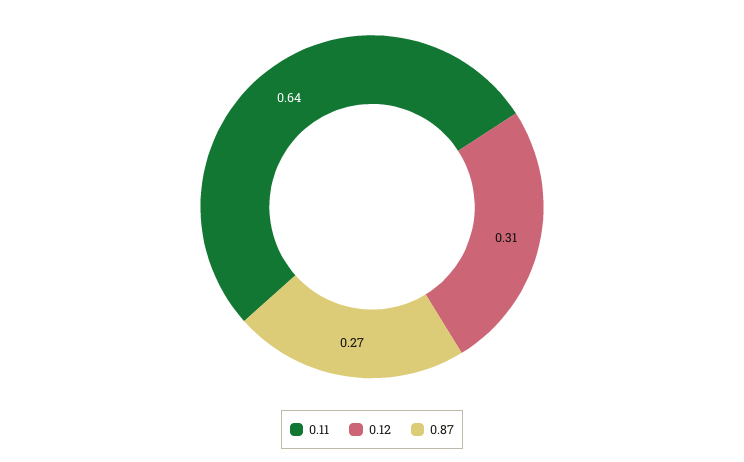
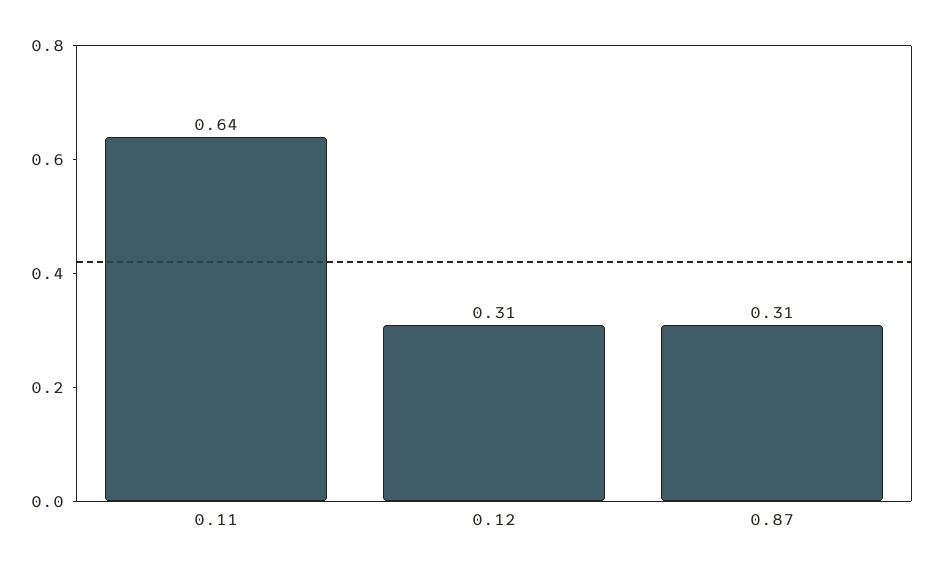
0.87: 0.27 -> 0.31

